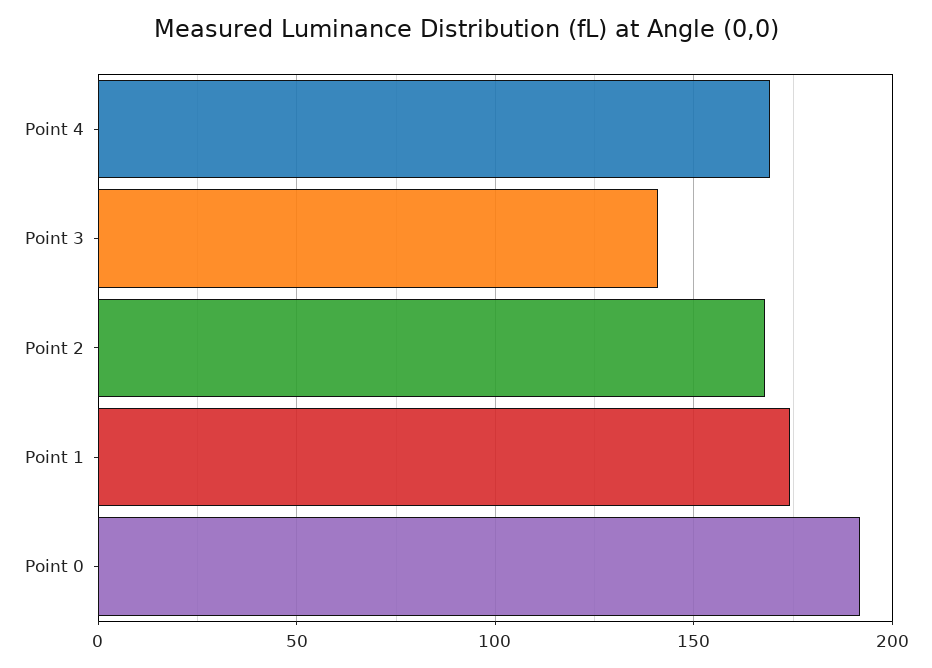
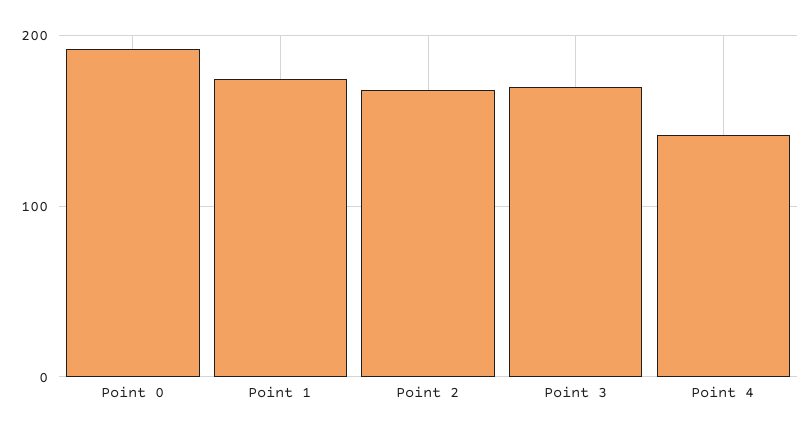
Point 4: 170 -> 140
Point 3: 140 -> 170

